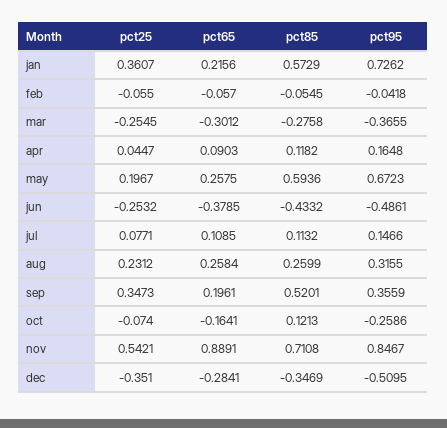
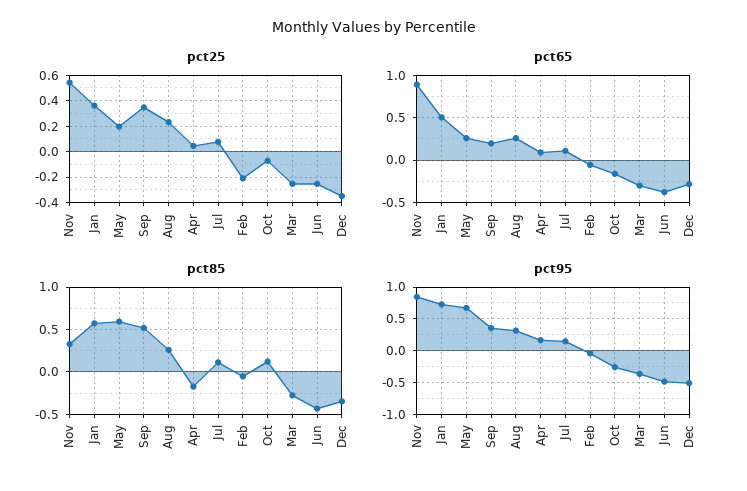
pct65, jan: 0.2156 -> 0.5
pct25, feb: -0.055 -> -0.2
pct85, apr: 0.1182 -> -0.2
pct85, nov: 0.7108 -> 0.3

